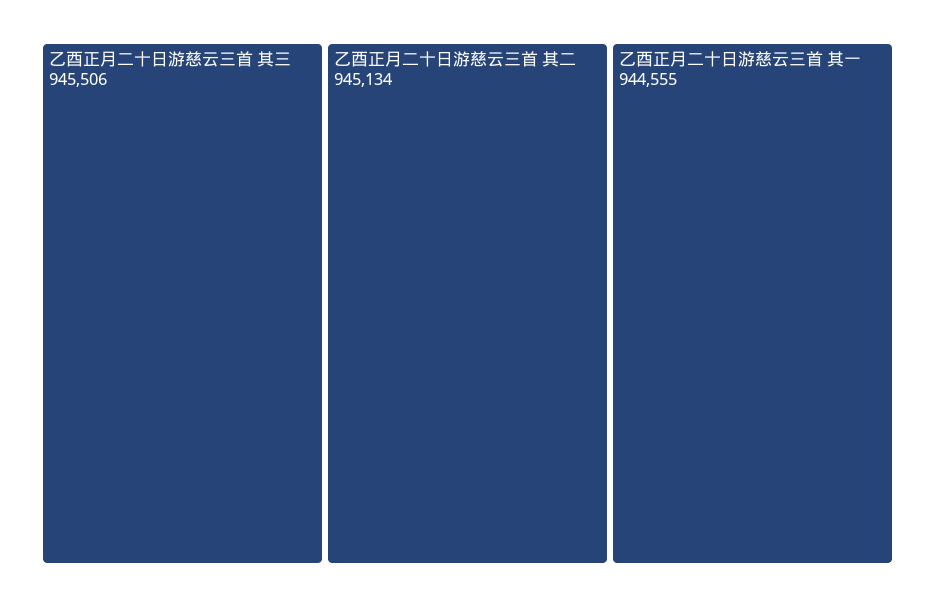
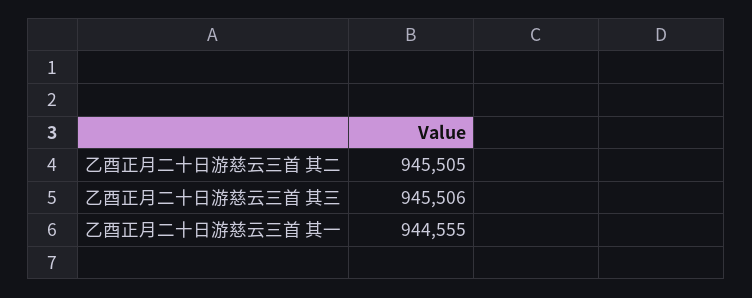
乙酉正月二十日游慈云三首 其二: 945134 -> 945505

